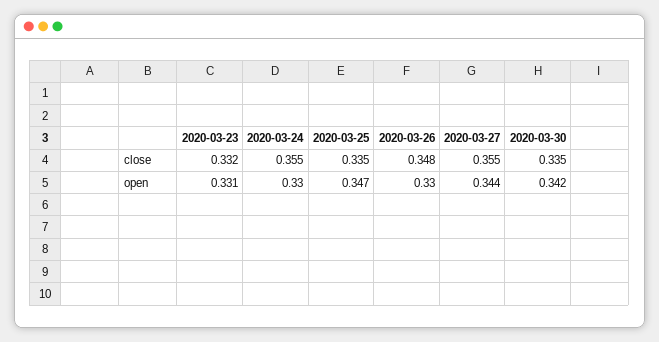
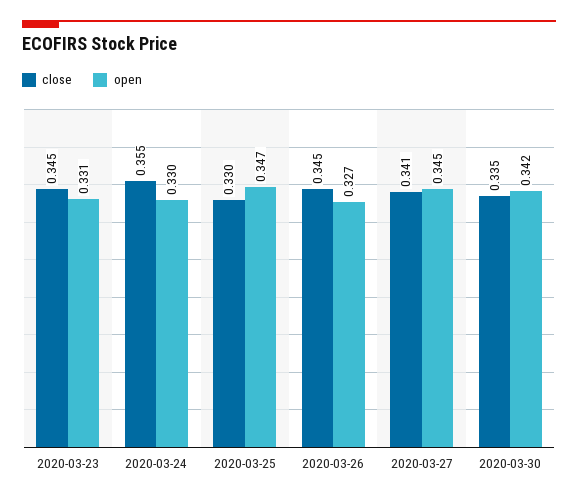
close, 2020-03-23: 0.332 -> 0.345
close, 2020-03-25: 0.335 -> 0.33
close, 2020-03-26: 0.348 -> 0.345
close, 2020-03-27: 0.355 -> 0.341
open, 2020-03-26: 0.33 -> 0.327
open, 2020-03-27: 0.344 -> 0.345

